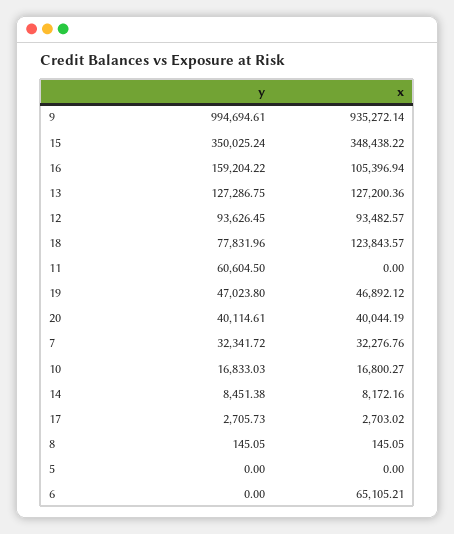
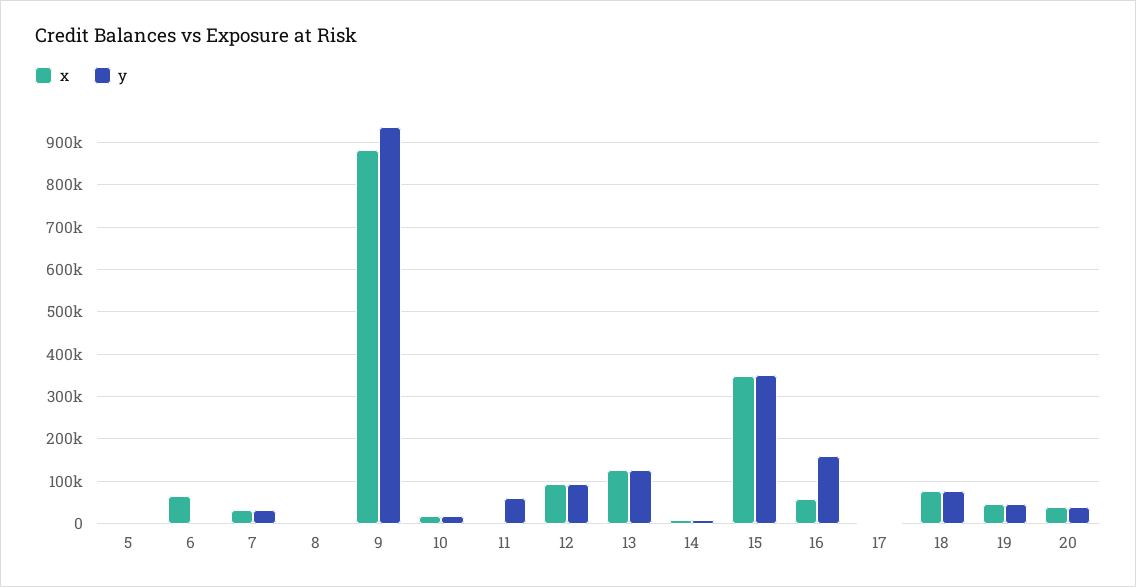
y, 9: 994694.61 -> 940000
x, 9: 935272.14 -> 880000
x, 16: 105396.94 -> 60000
x, 18: 123843.57 -> 80000

